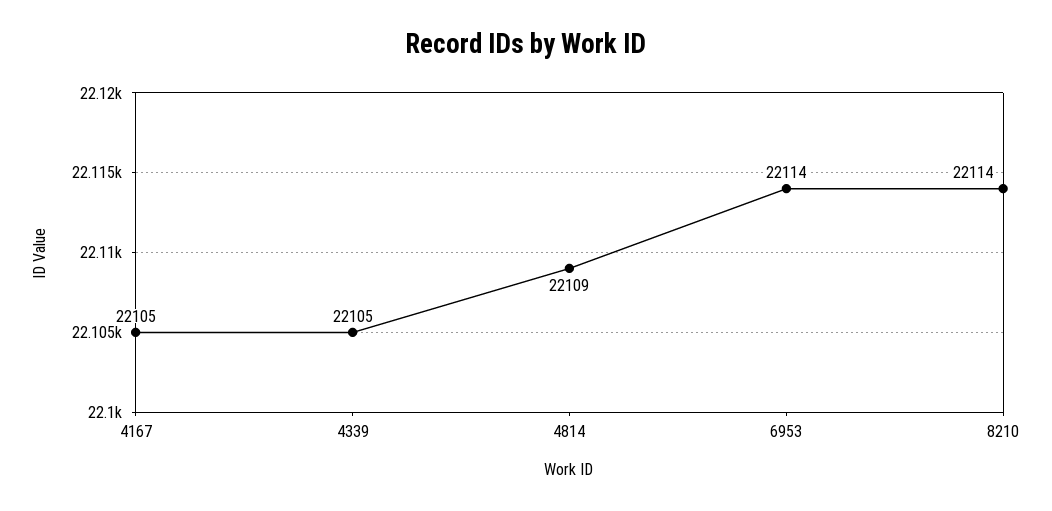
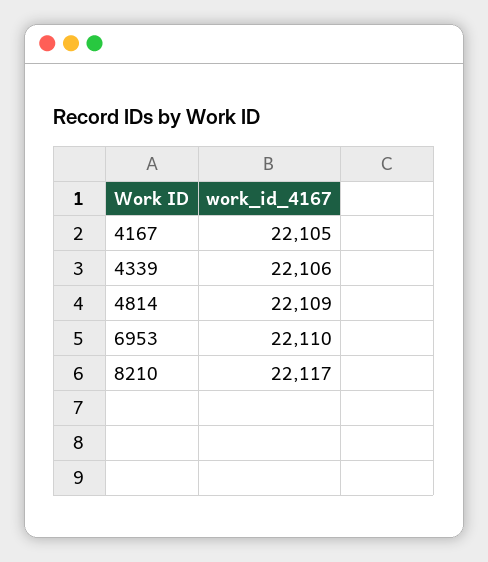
4339: 22105 -> 22106
6953: 22114 -> 22110
8210: 22114 -> 22117

